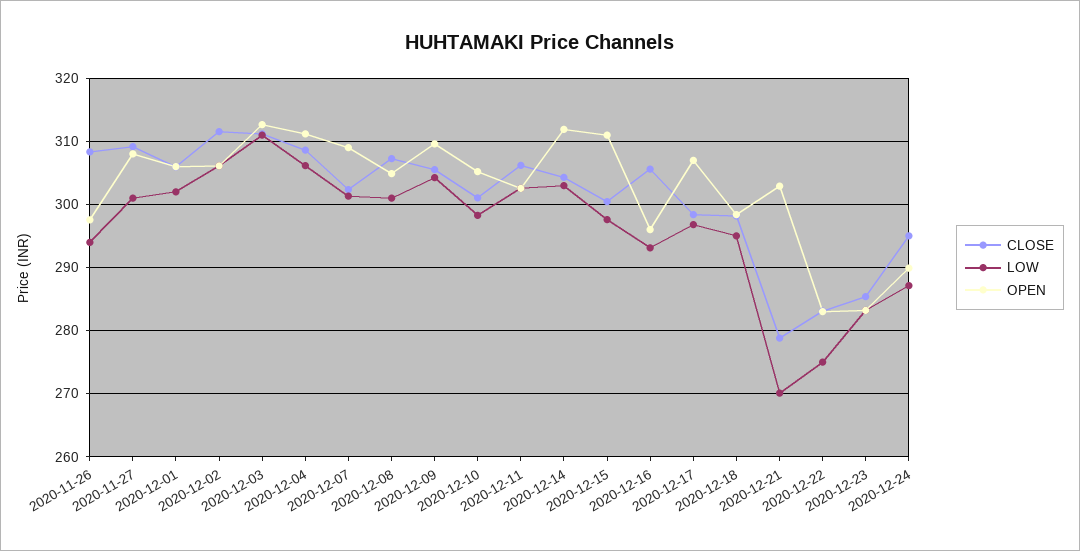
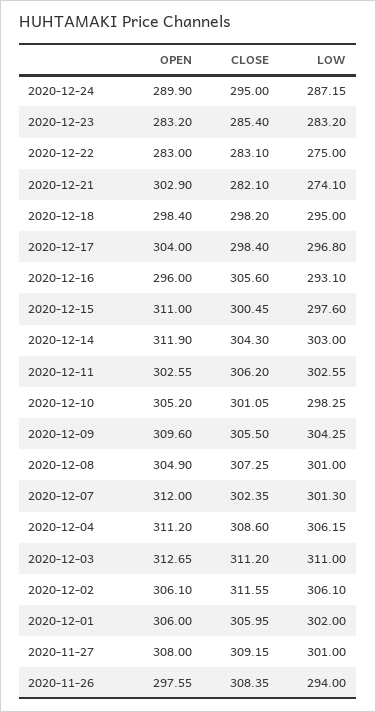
OPEN, 2020-12-07: 309 -> 312
OPEN, 2020-12-17: 307 -> 304
CLOSE, 2020-12-21: 279 -> 282.1
LOW, 2020-12-21: 270 -> 274.1

